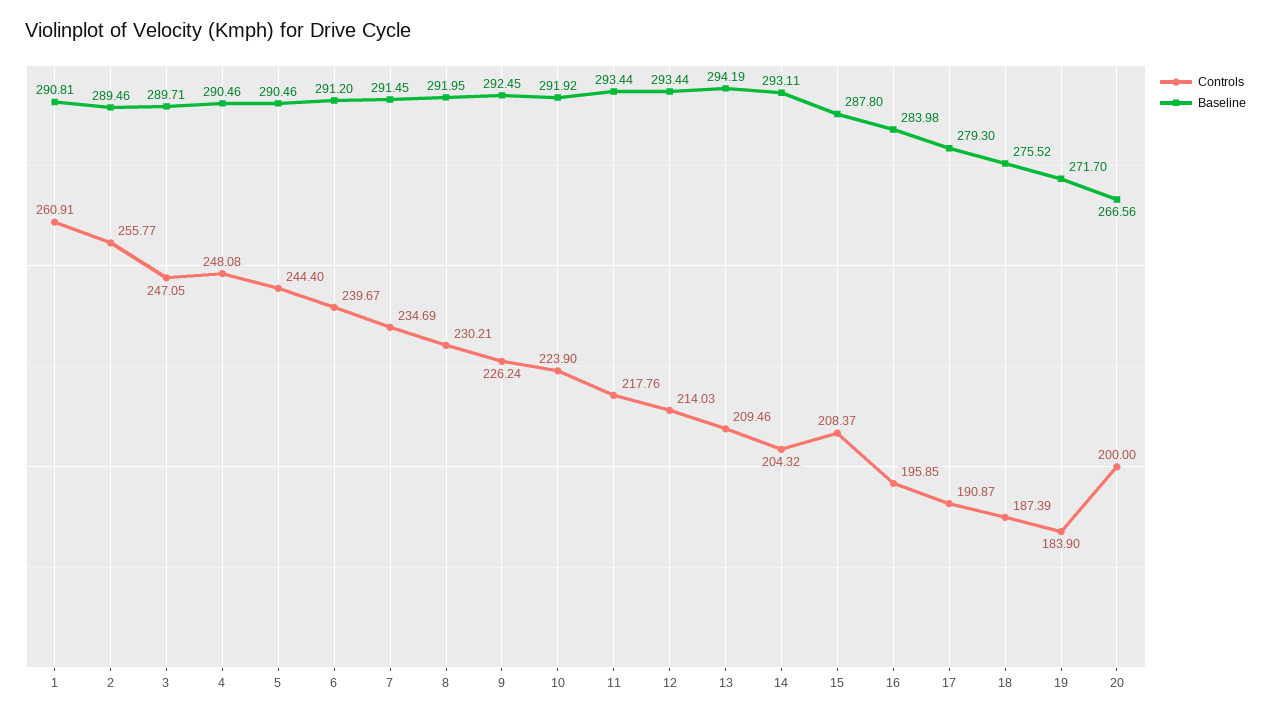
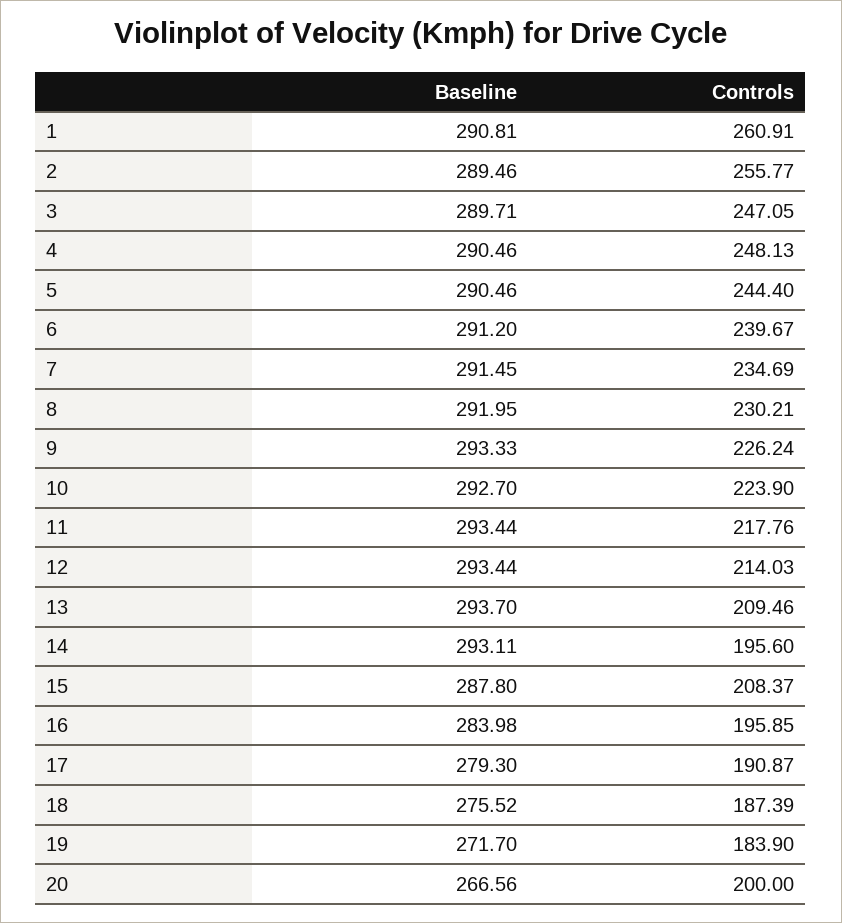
Controls, 4: 248.08 -> 248.13
Baseline, 9: 292.45 -> 293.33
Baseline, 10: 291.92 -> 292.7
Baseline, 13: 294.19 -> 293.7
Controls, 14: 204.32 -> 195.6

